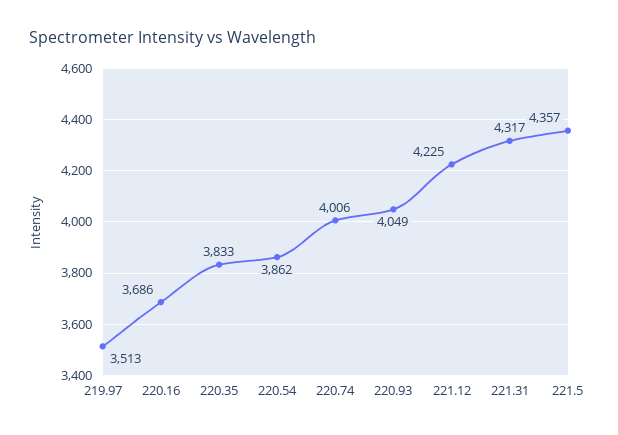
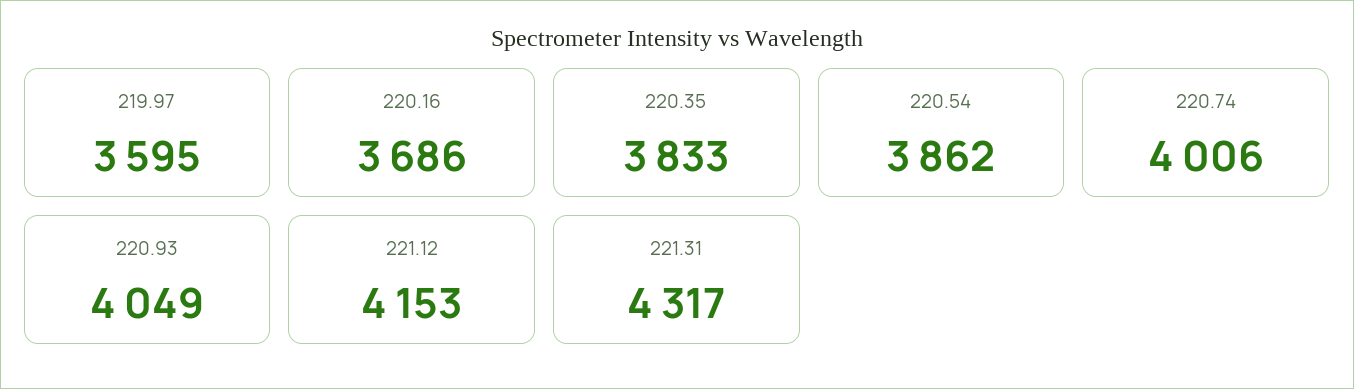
219.97: 3513 -> 3595
221.12: 4225 -> 4153
221.5: 4357 -> none

